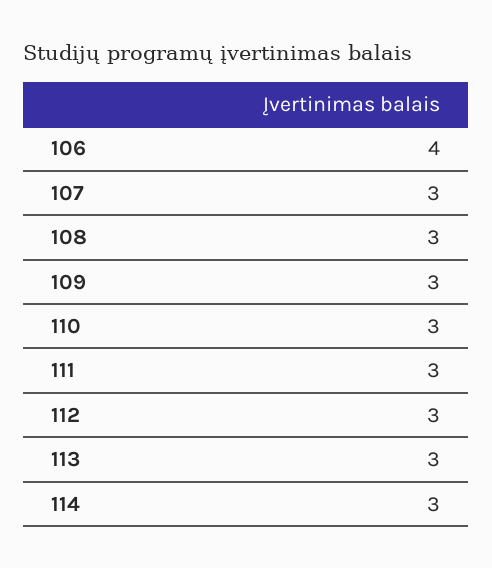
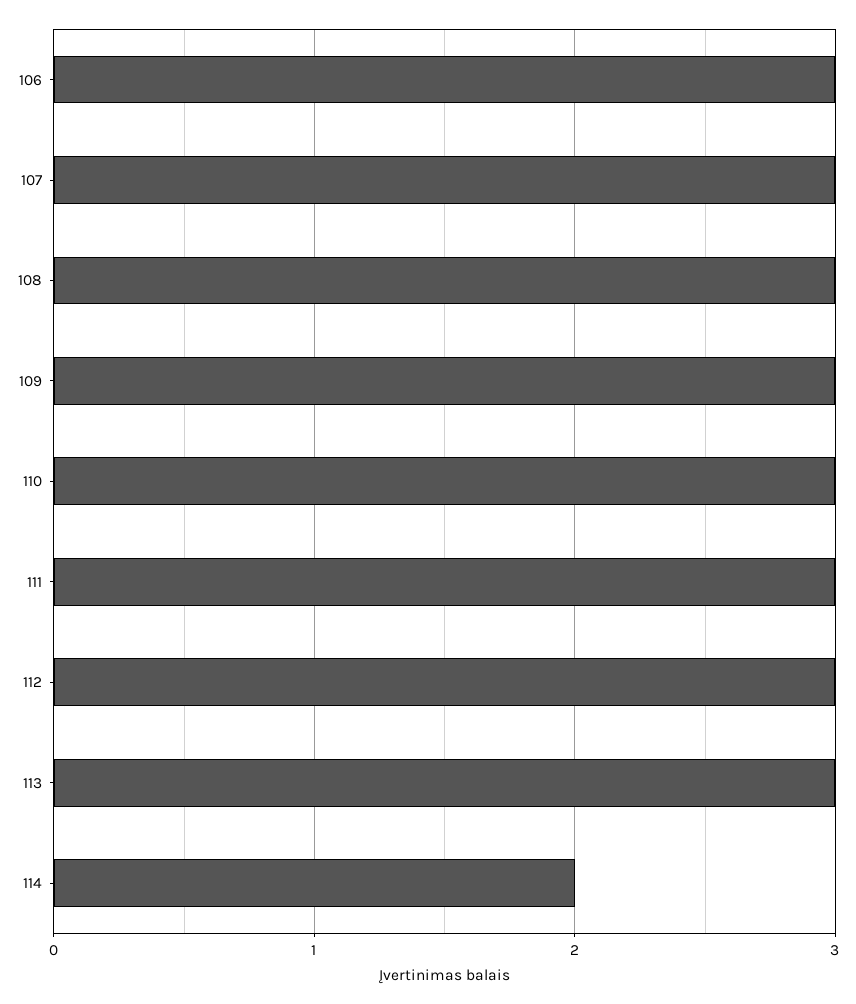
106: 4 -> 3
114: 3 -> 2

